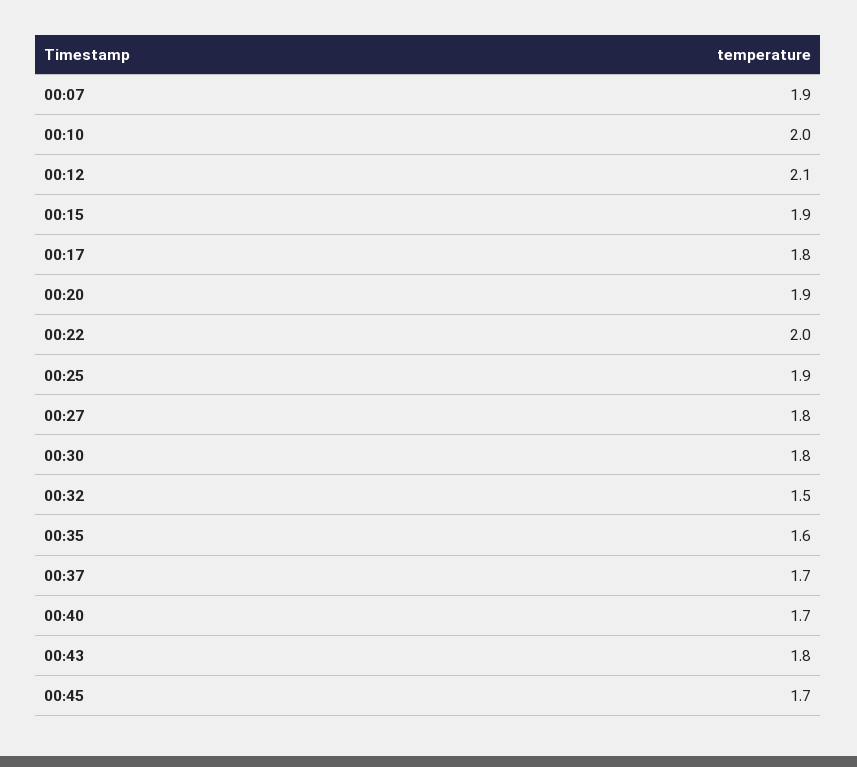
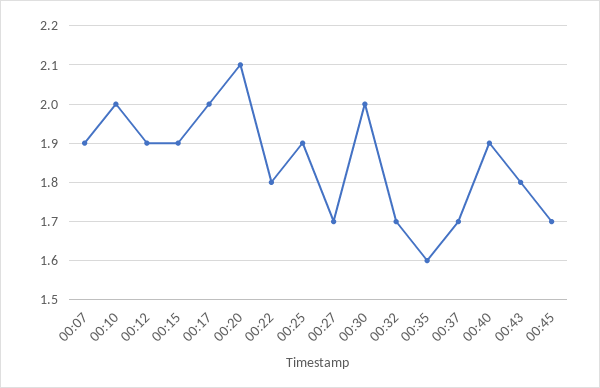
00:12: 2.1 -> 1.9
00:17: 1.8 -> 2
00:20: 1.9 -> 2.1
00:22: 2 -> 1.8
00:27: 1.8 -> 1.7
00:30: 1.8 -> 2
00:32: 1.5 -> 1.7
00:40: 1.7 -> 1.9

